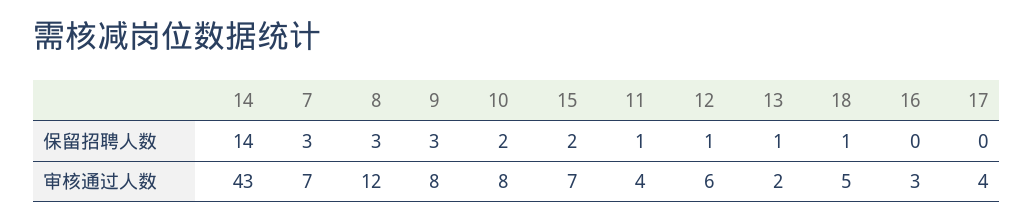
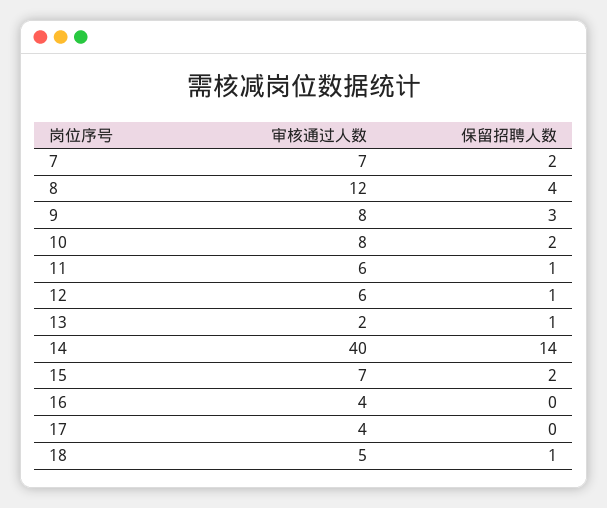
7, 保留招聘人数: 3 -> 2
8, 保留招聘人数: 3 -> 4
14, 审核通过人数: 43 -> 40
11, 审核通过人数: 4 -> 6
16, 审核通过人数: 3 -> 4

